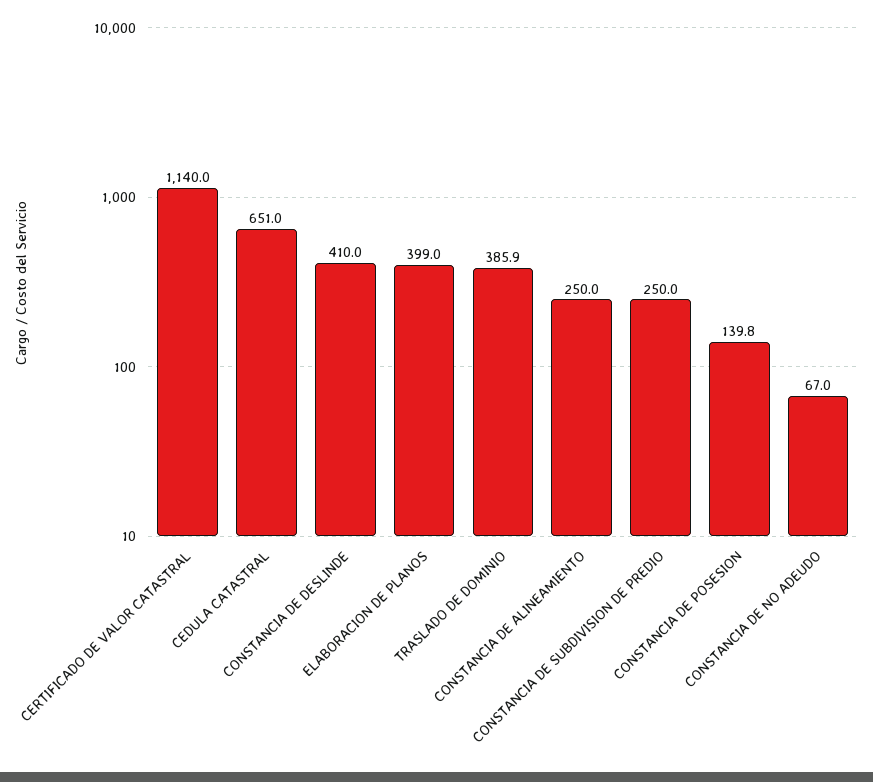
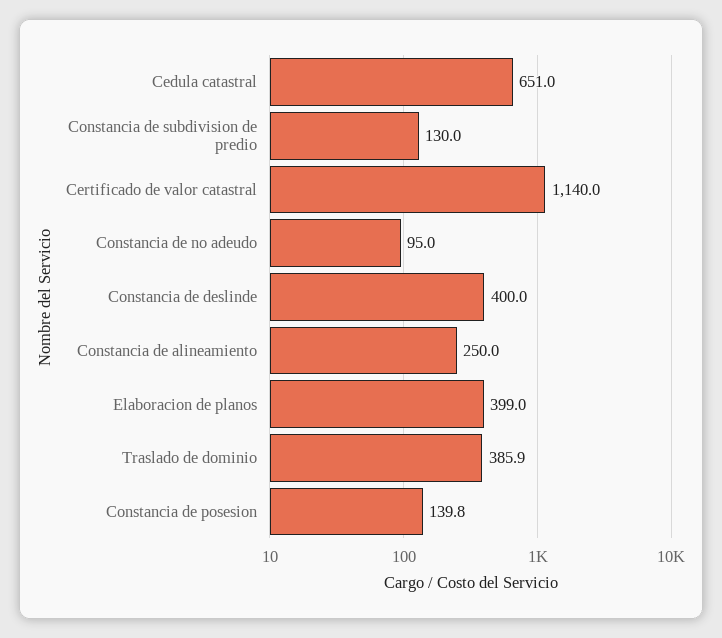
CONSTANCIA DE DESLINDE: 410 -> 400
CONSTANCIA DE SUBDIVISION DE PREDIO: 250 -> 130
CONSTANCIA DE NO ADEUDO: 67 -> 95

